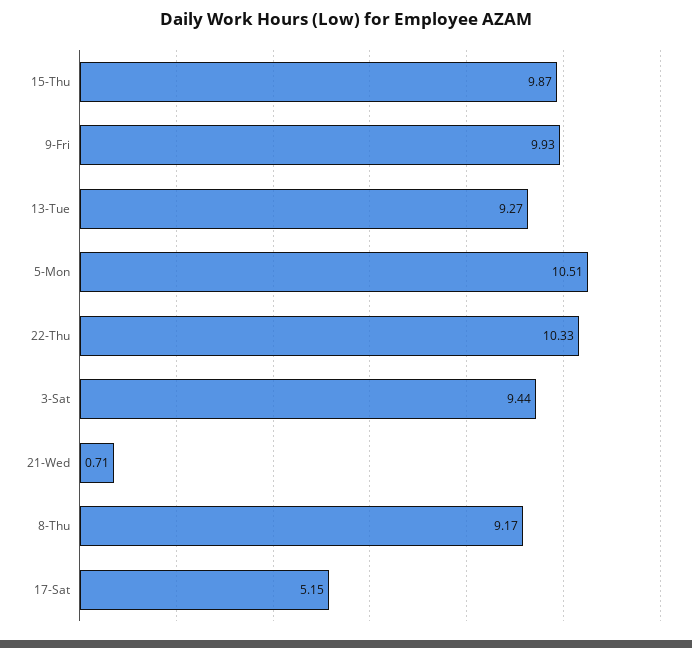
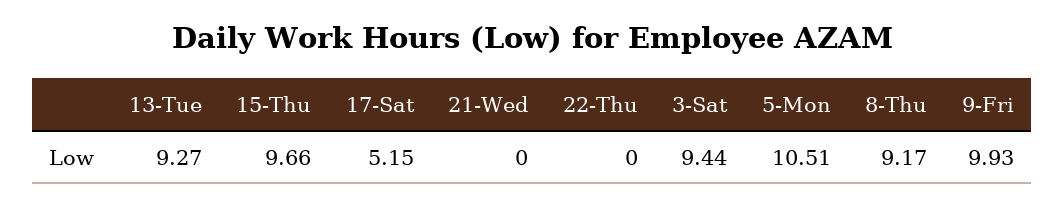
15-Thu: 9.87 -> 9.66
22-Thu: 10.33 -> 0
21-Wed: 0.71 -> 0

